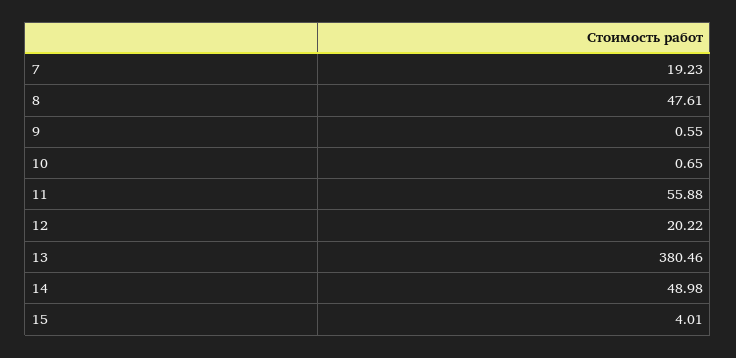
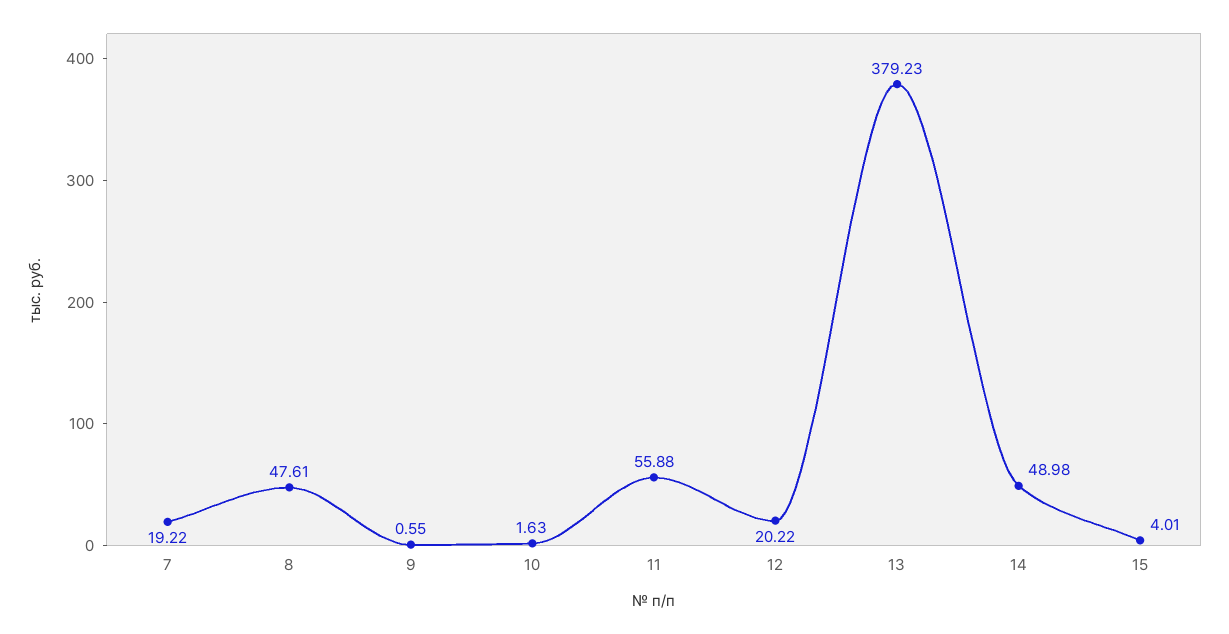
7: 19.23 -> 19.22
10: 0.65 -> 1.63
13: 380.46 -> 379.23

